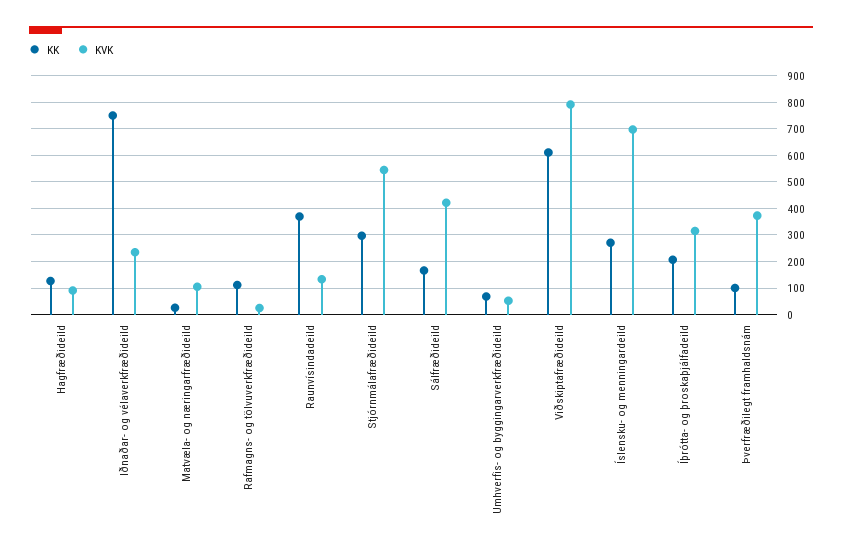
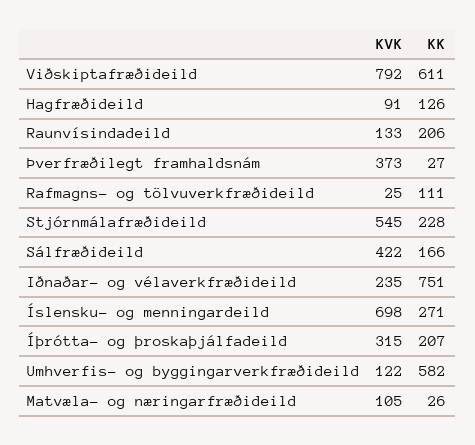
KK, Raunvísindadeild: 375 -> 206
KK, Stjórnmálafræðideild: 300 -> 228
KK, Umhverfis- og byggingarverkfræðideild: 75 -> 582
KVK, Umhverfis- og byggingarverkfræðideild: 50 -> 122
KK, Þverfræðilegt framhaldsnám: 100 -> 27

